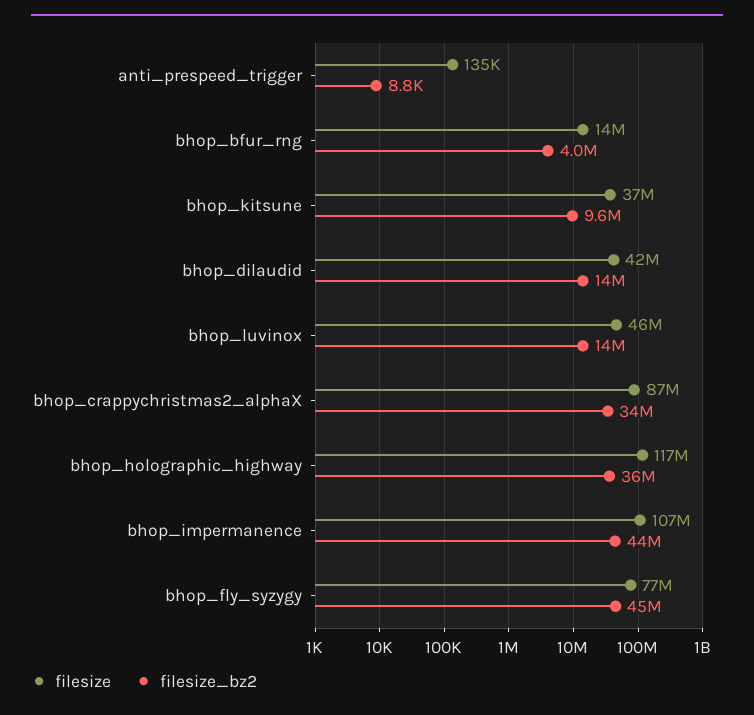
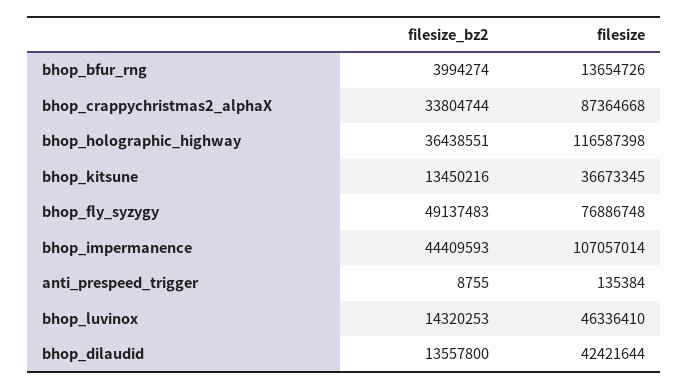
filesize_bz2, bhop_kitsune: 9600000 -> 13450216
filesize_bz2, bhop_fly_syzygy: 45000000 -> 49137483

